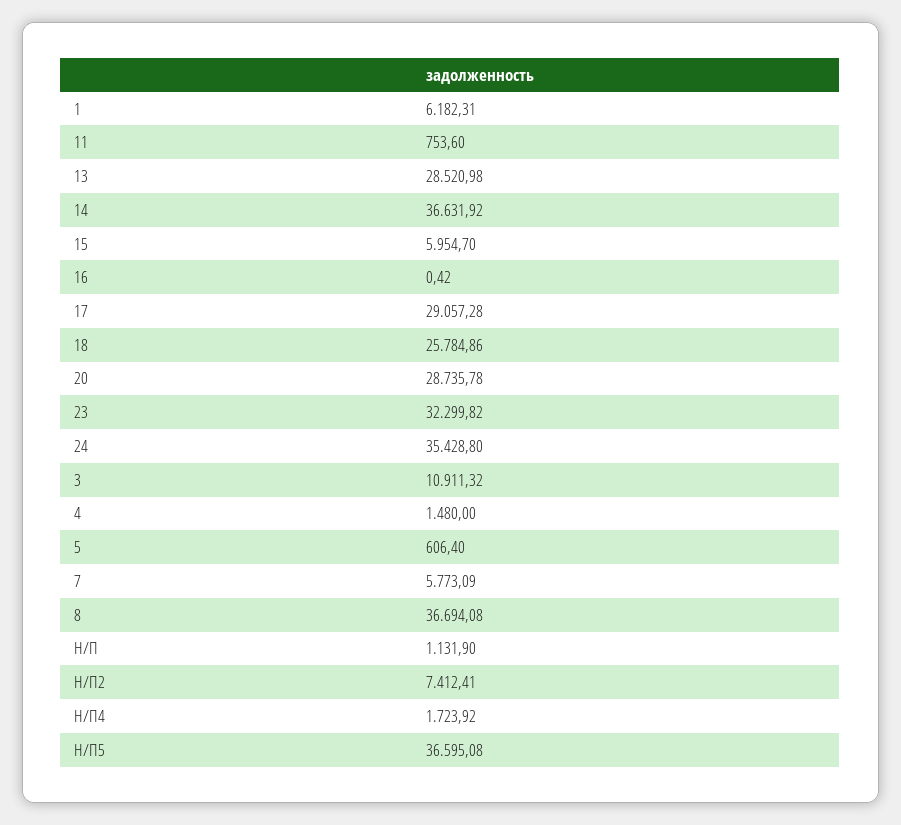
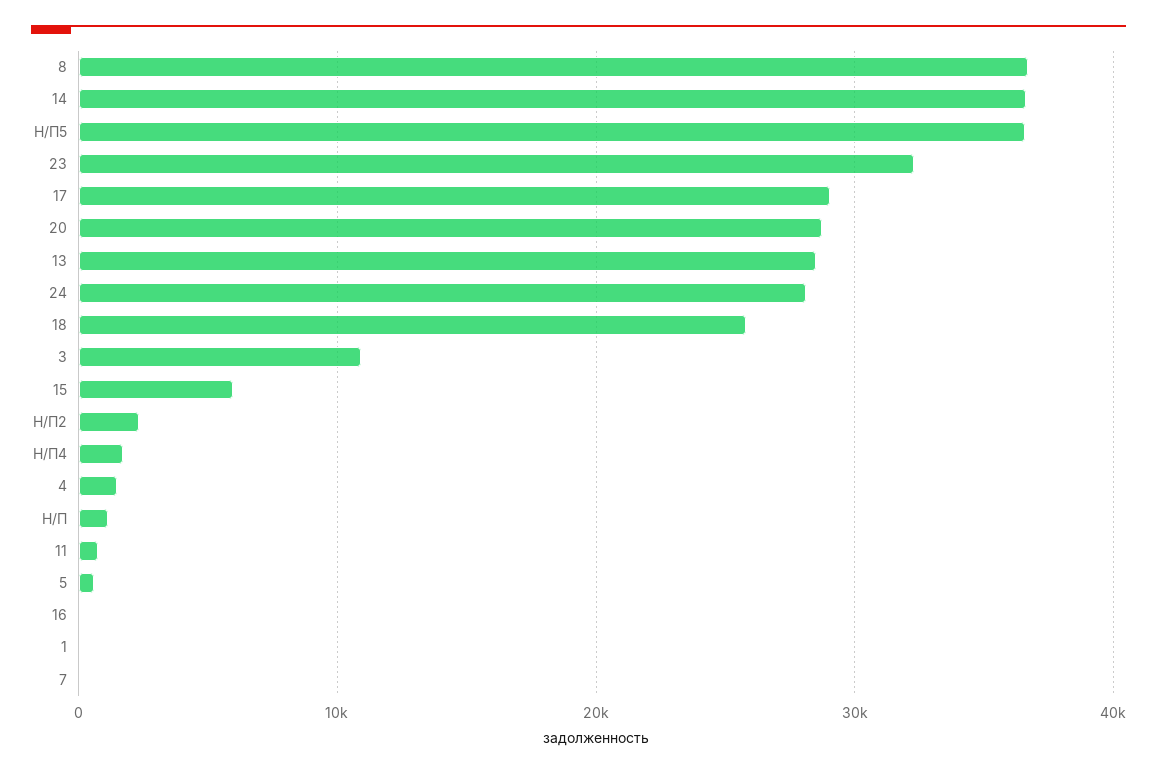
1: 6182.31 -> 0
24: 35428.8 -> 28000
7: 5773.09 -> 0
Н/П2: 7412.41 -> 2000

